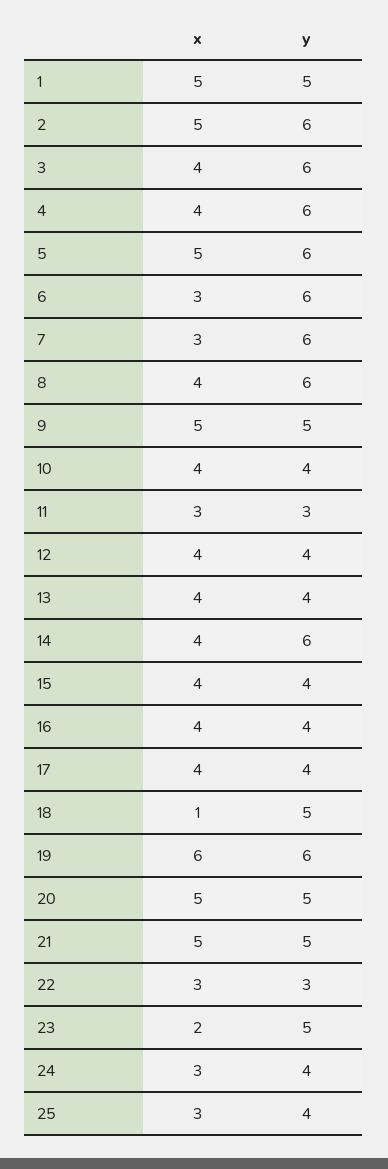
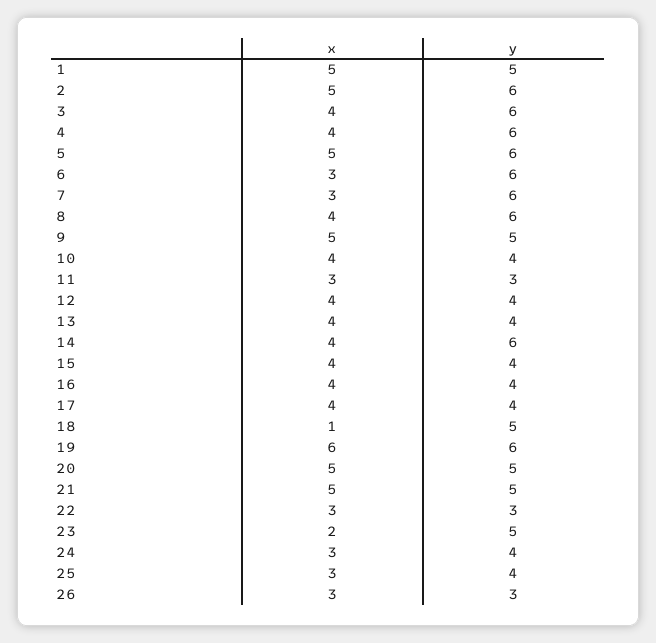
x, 26: none -> 3
y, 26: none -> 3

